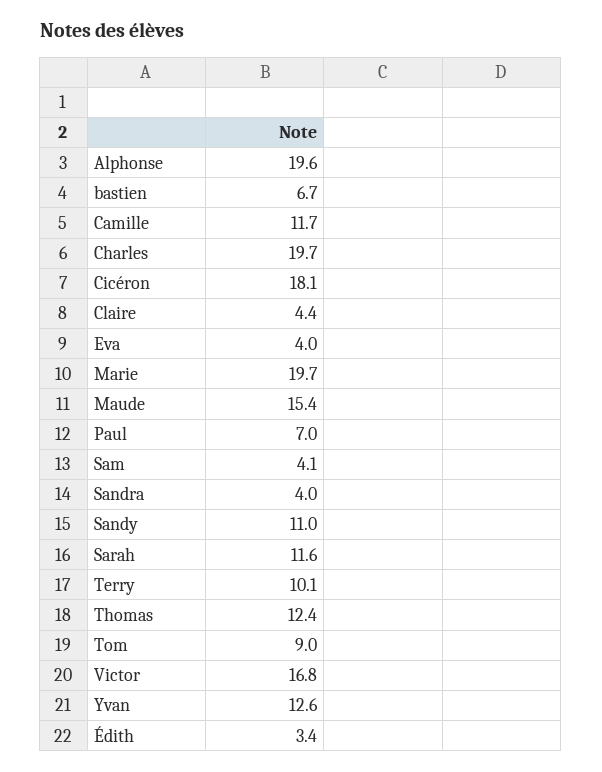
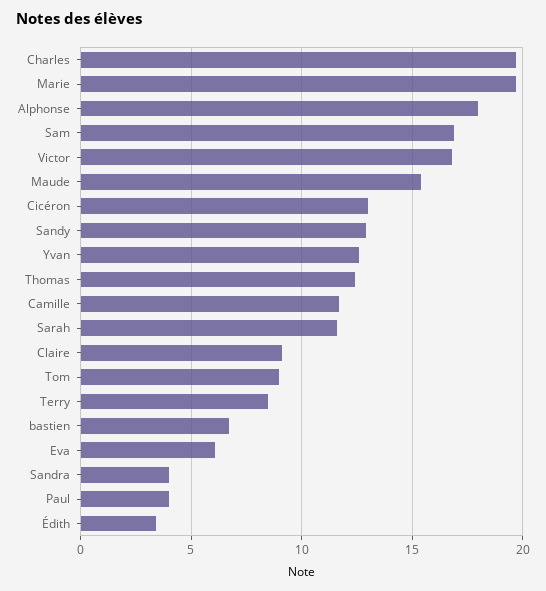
Alphonse: 19.6 -> 18
Cicéron: 18.1 -> 13
Claire: 4.4 -> 9
Eva: 4 -> 6
Paul: 7 -> 4
Sam: 4.1 -> 17
Sandy: 11 -> 13
Terry: 10.1 -> 8.5

